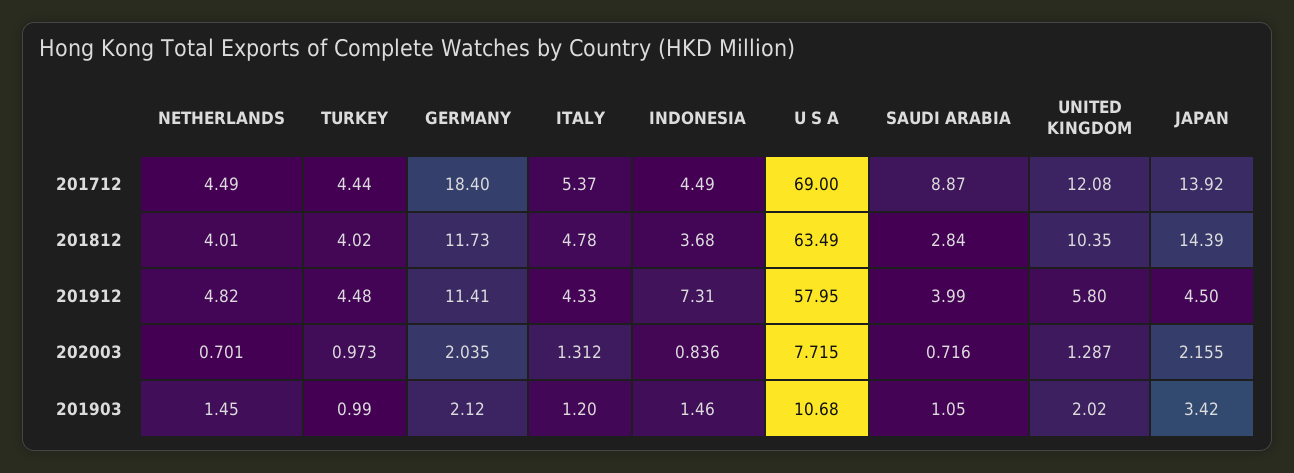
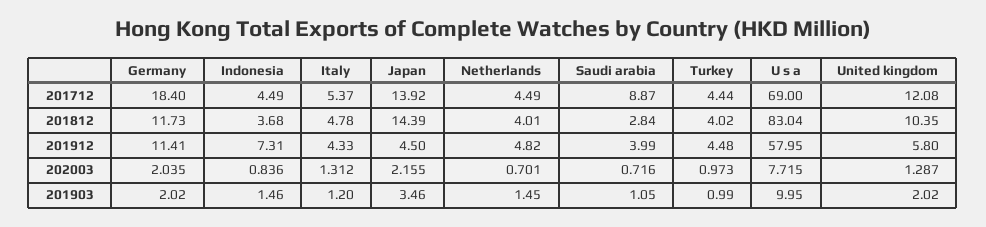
U S A, 201812: 63.49 -> 83.04
GERMANY, 201903: 2.12 -> 2.02
U S A, 201903: 10.68 -> 9.95
JAPAN, 201903: 3.42 -> 3.46

